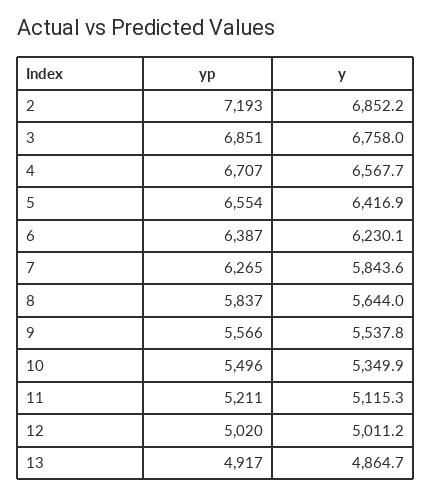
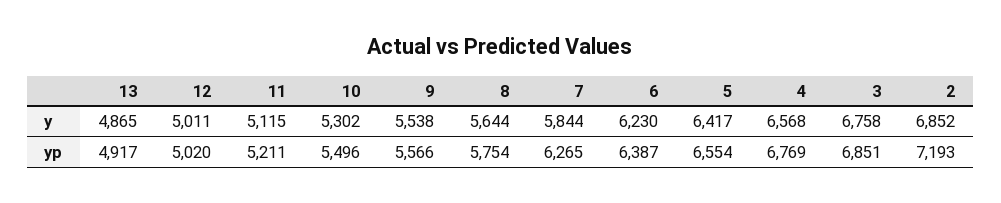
yp, 4: 6707 -> 6769
yp, 8: 5837 -> 5754
y, 10: 5349.9 -> 5302

